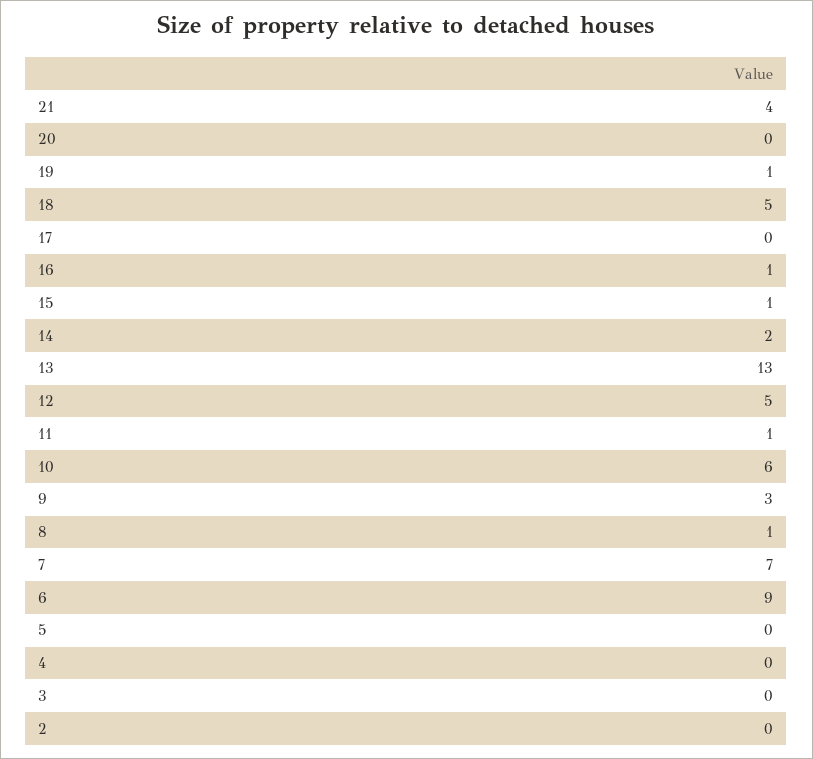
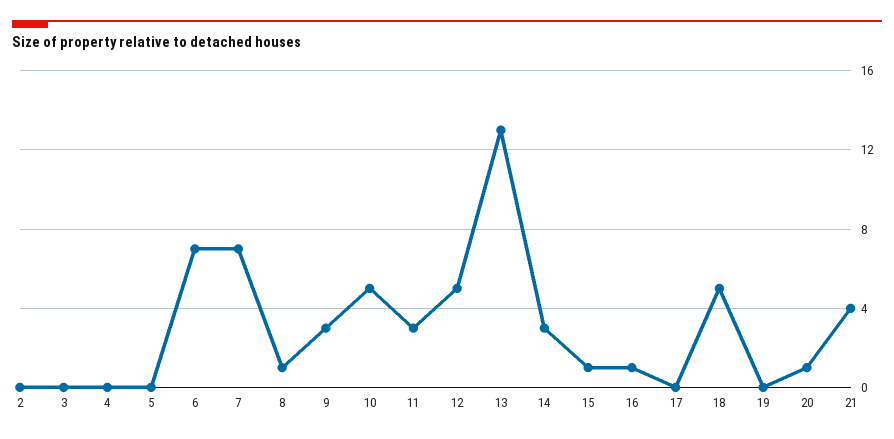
20: 0 -> 1
19: 1 -> 0
14: 2 -> 3
11: 1 -> 3
10: 6 -> 5
6: 9 -> 7

